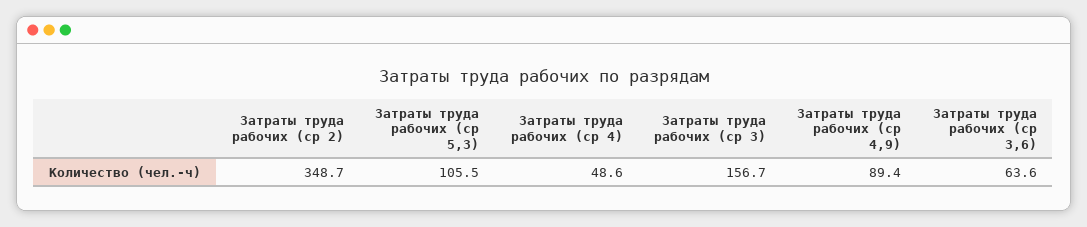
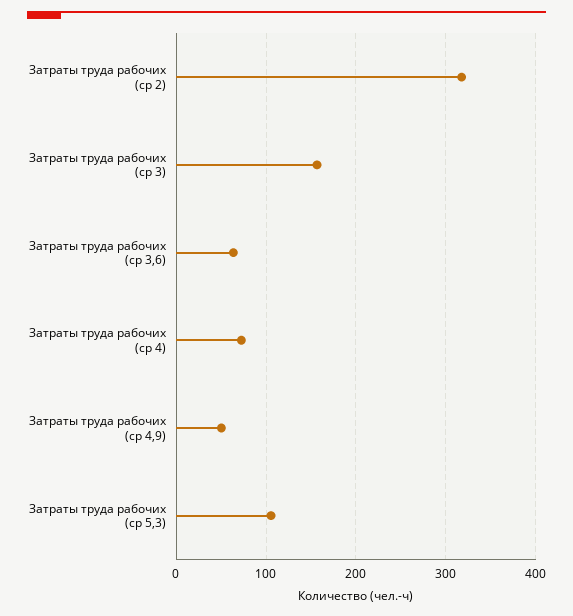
Затраты труда рабочих (ср 2): 348.7 -> 320
Затраты труда рабочих (ср 4): 48.6 -> 70
Затраты труда рабочих (ср 4,9): 89.4 -> 50

